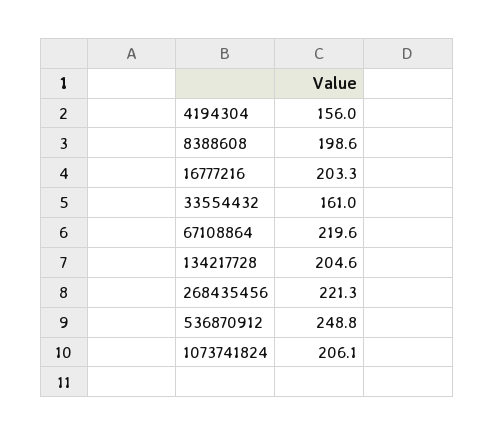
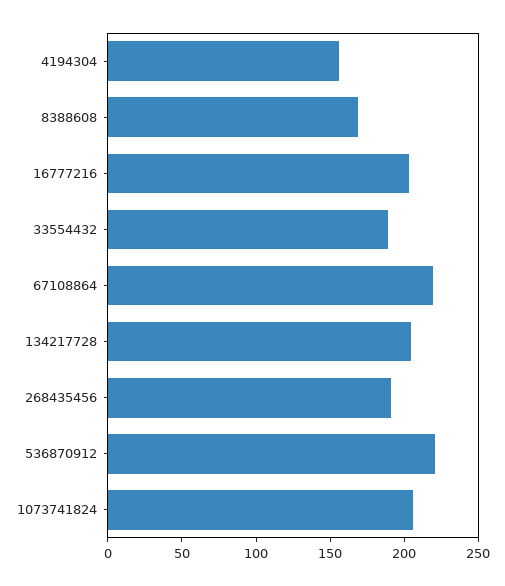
8388608: 198.6 -> 170
33554432: 161 -> 190
268435456: 221.3 -> 190
536870912: 248.8 -> 220

